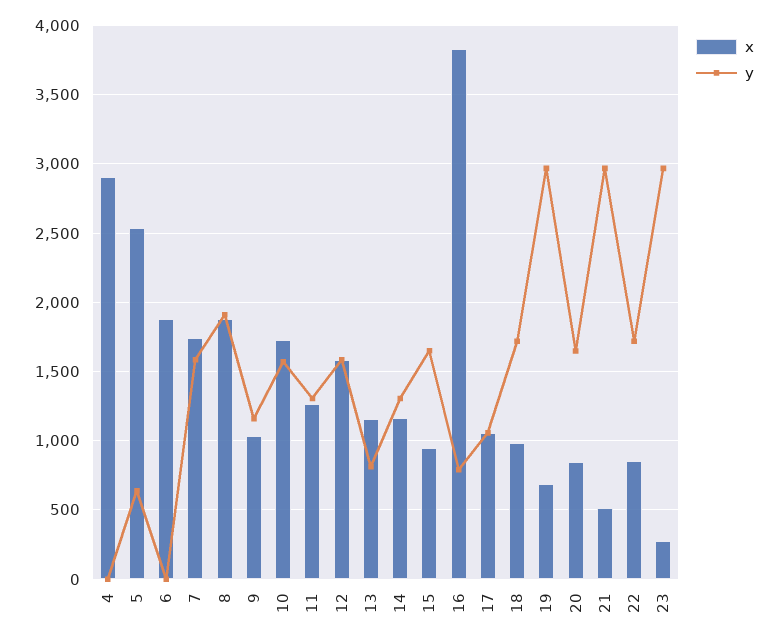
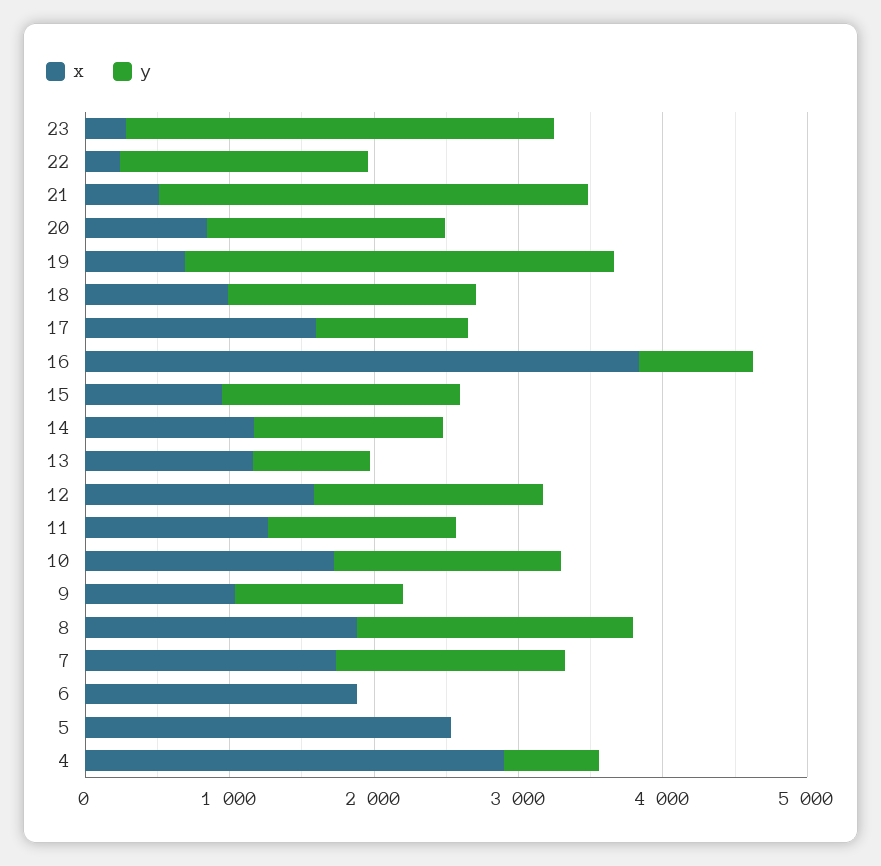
y, 4: 0 -> 600
y, 5: 650 -> 0
x, 17: 1050 -> 1600
x, 22: 850 -> 200

